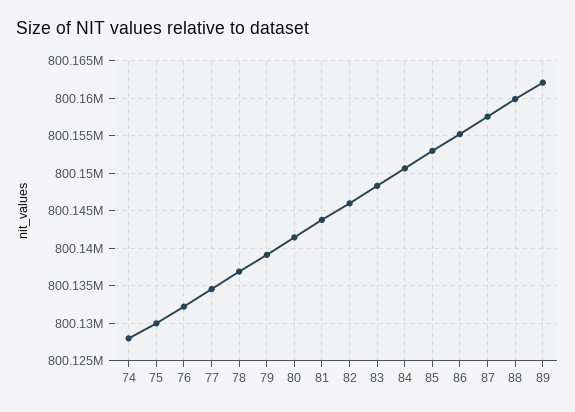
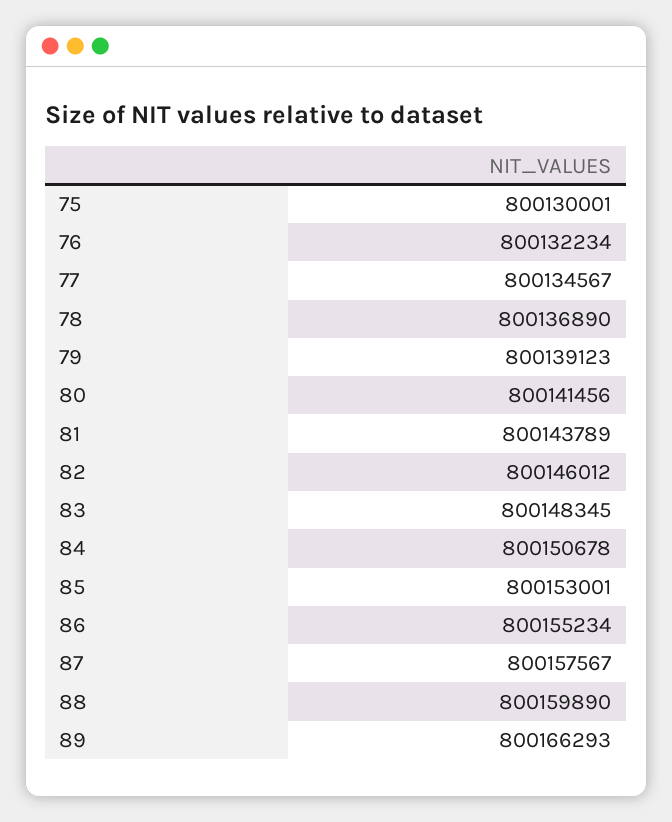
74: 800128000 -> none
89: 800162000 -> 800166293

